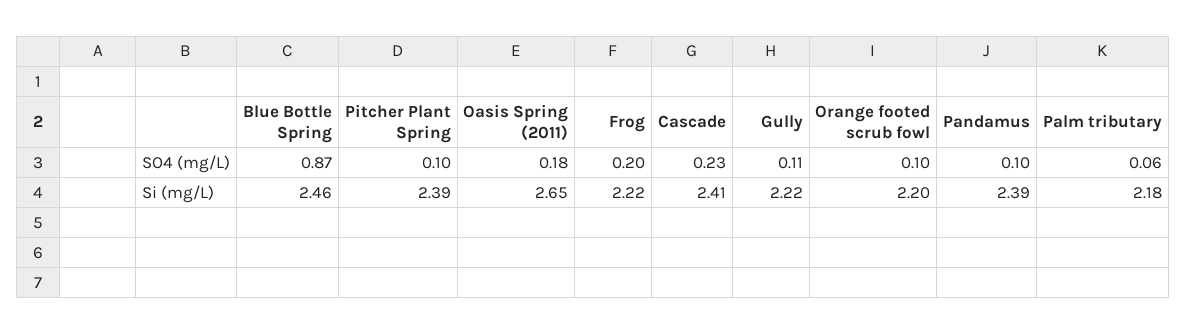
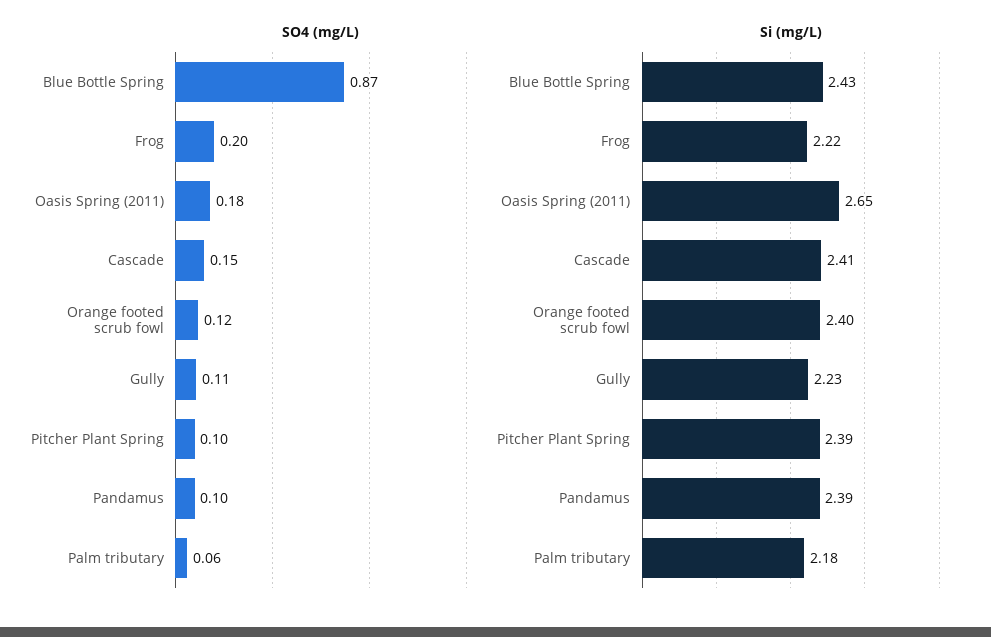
SO4 (mg/L), Cascade: 0.23 -> 0.15
SO4 (mg/L), Orange footed scrub fowl: 0.1 -> 0.12
Si (mg/L), Blue Bottle Spring: 2.46 -> 2.43
Si (mg/L), Gully: 2.22 -> 2.23
Si (mg/L), Orange footed scrub fowl: 2.2 -> 2.4

